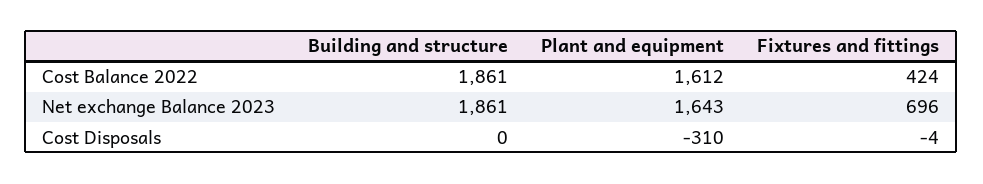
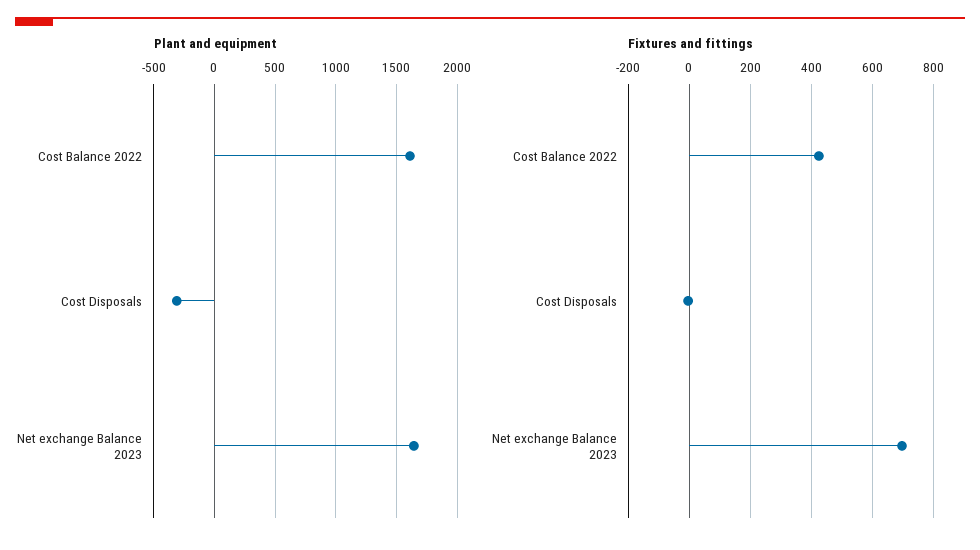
Building and structure, Cost Balance 2022: 1861 -> none
Building and structure, Net exchange Balance 2023: 1861 -> none
Building and structure, Cost Disposals: 0 -> none

